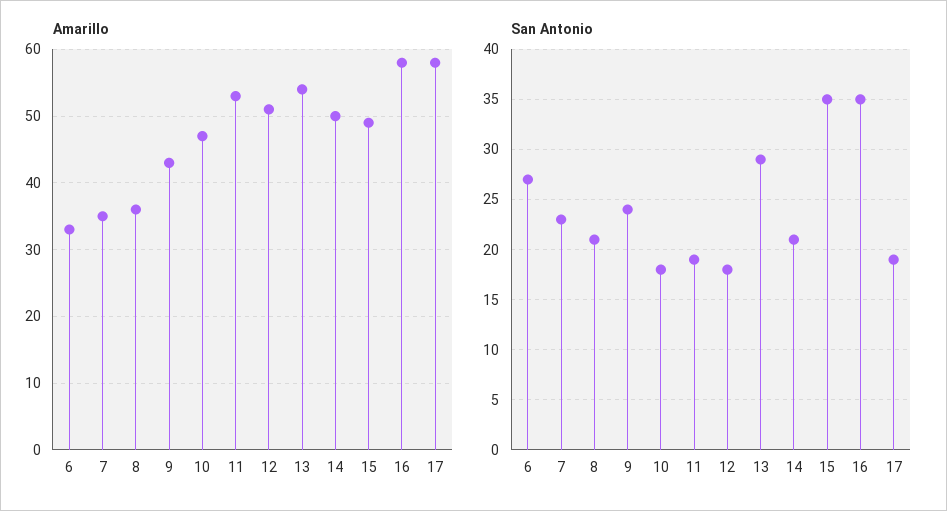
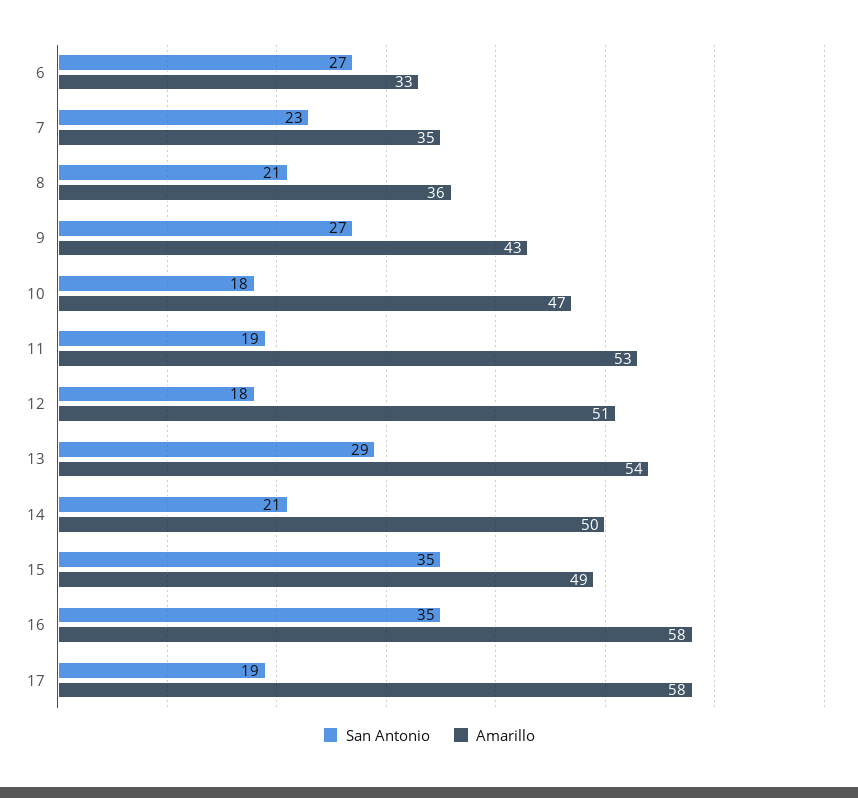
San Antonio, 9: 24 -> 27

